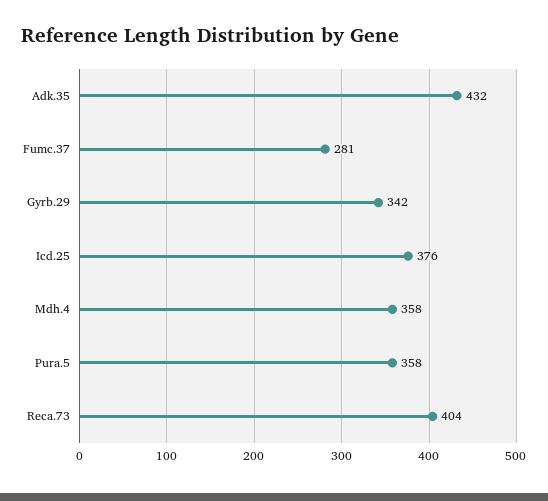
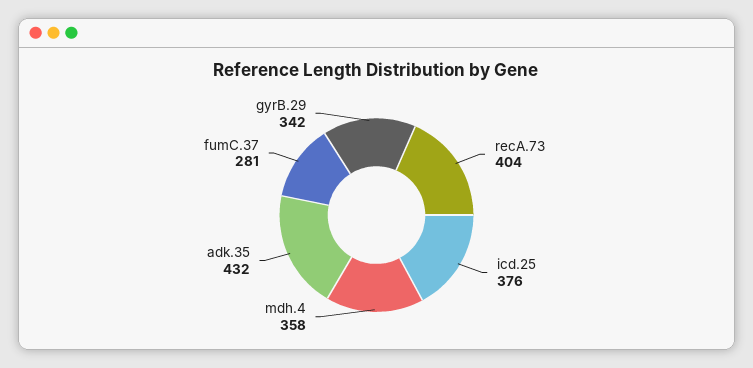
Pura.5: 358 -> none

